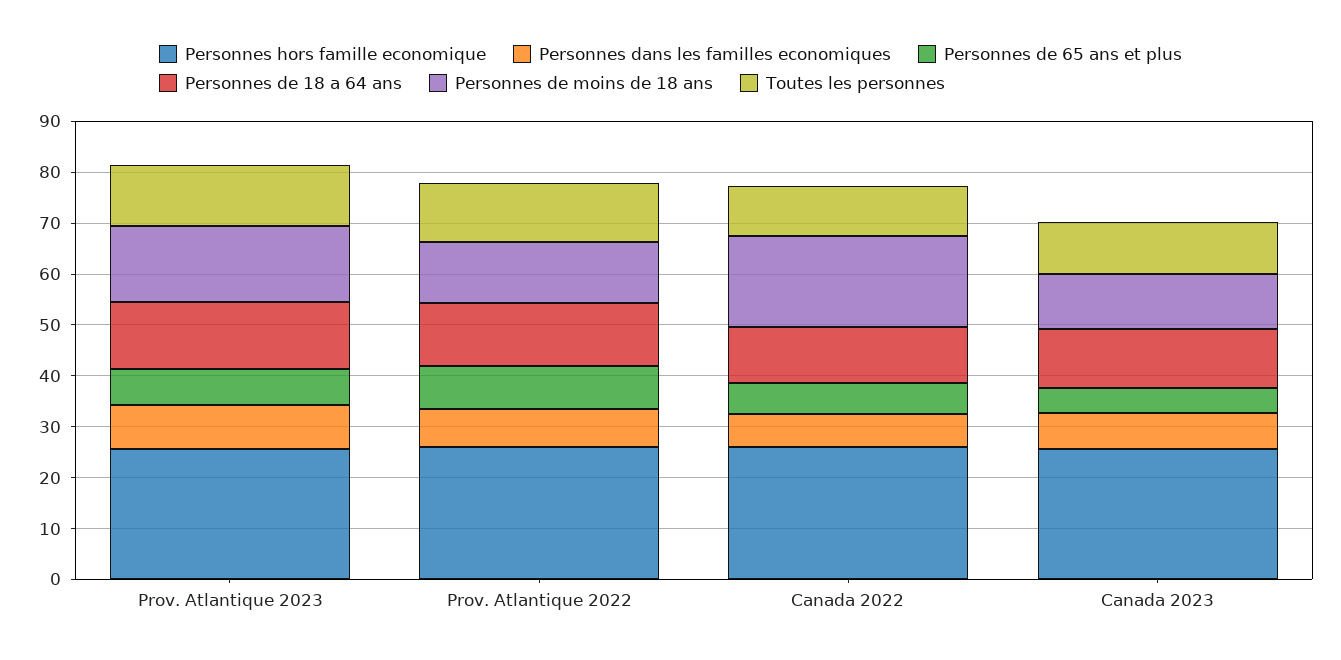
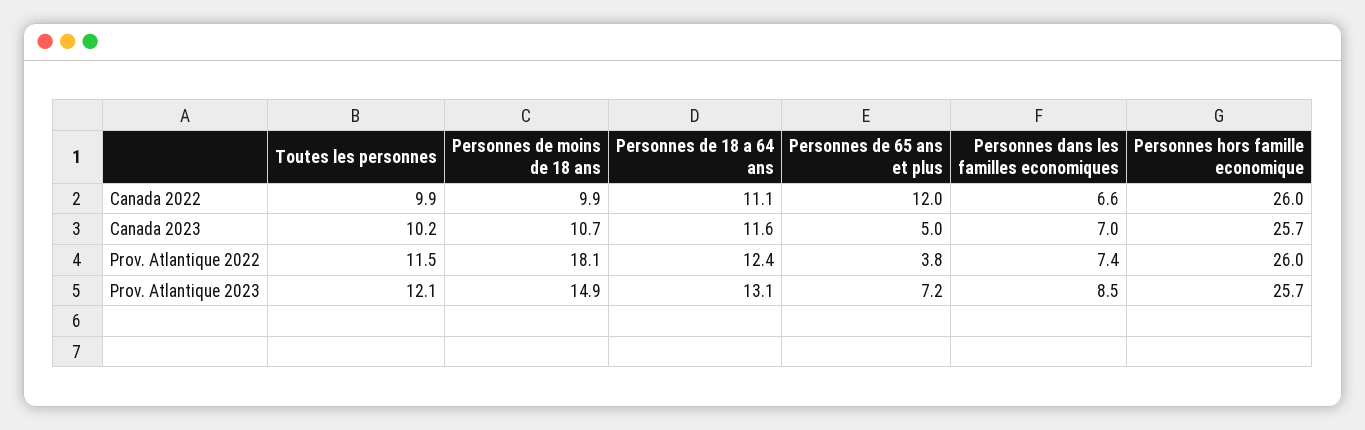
Personnes de 65 ans et plus, Prov. Atlantique 2022: 8 -> 3.8
Personnes de moins de 18 ans, Prov. Atlantique 2022: 12 -> 18.1
Personnes de 65 ans et plus, Canada 2022: 6 -> 12
Personnes de moins de 18 ans, Canada 2022: 18 -> 9.9

